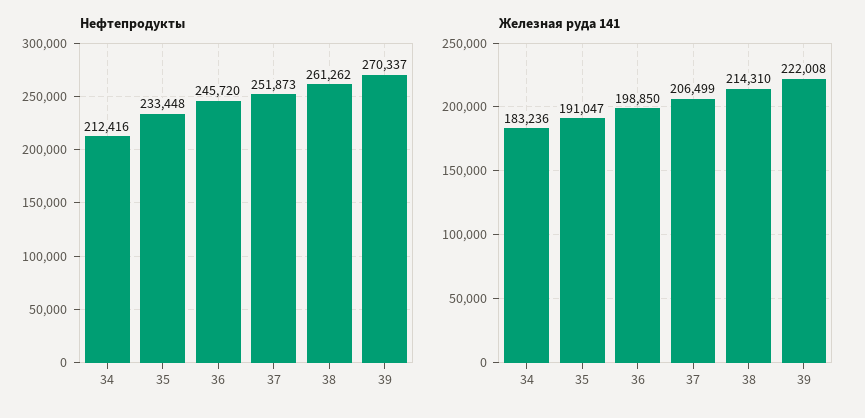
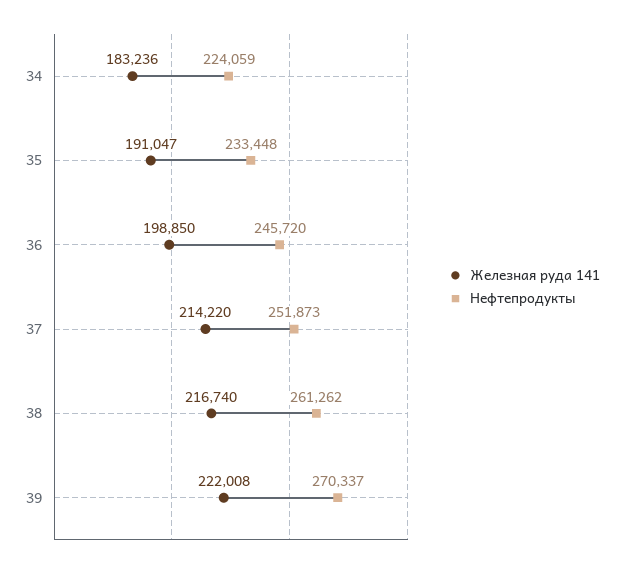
Нефтепродукты, 34: 212416 -> 224059
Железная руда 141, 37: 206499 -> 214220
Железная руда 141, 38: 214310 -> 216740

